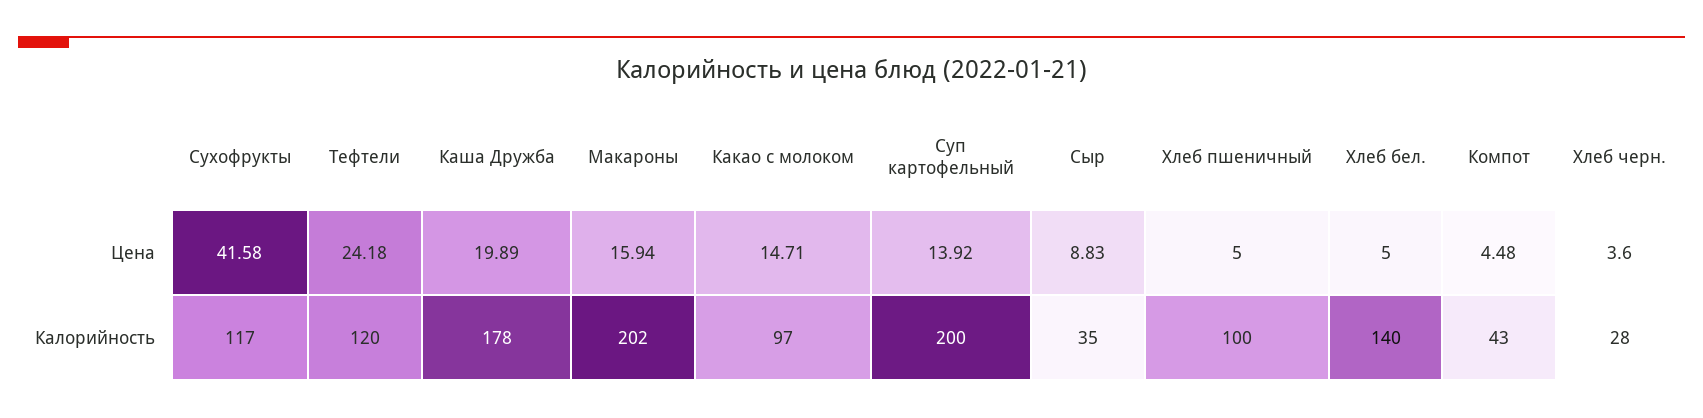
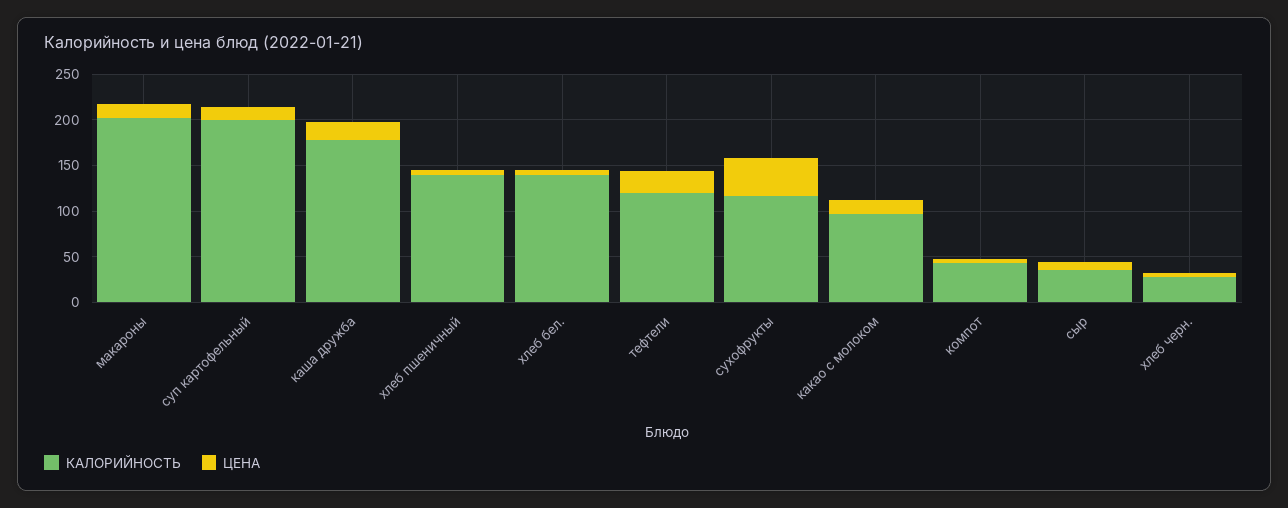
Калорийность, Хлеб пшеничный: 100 -> 140

